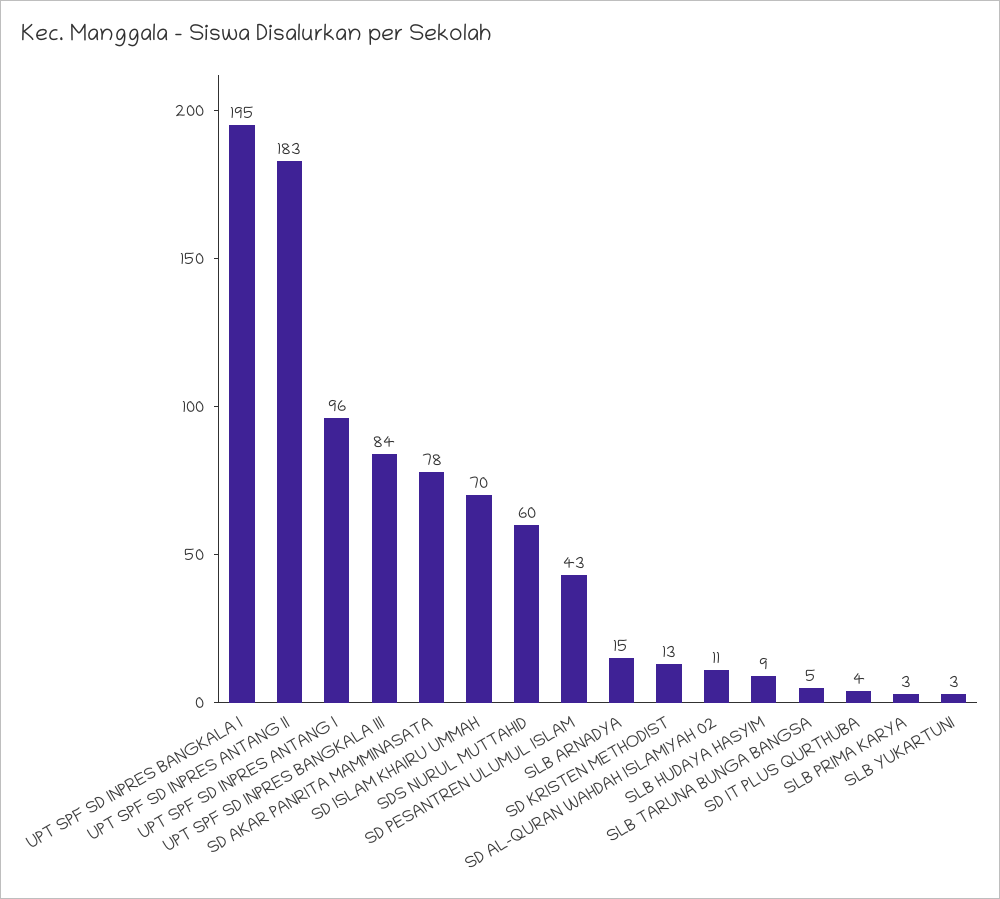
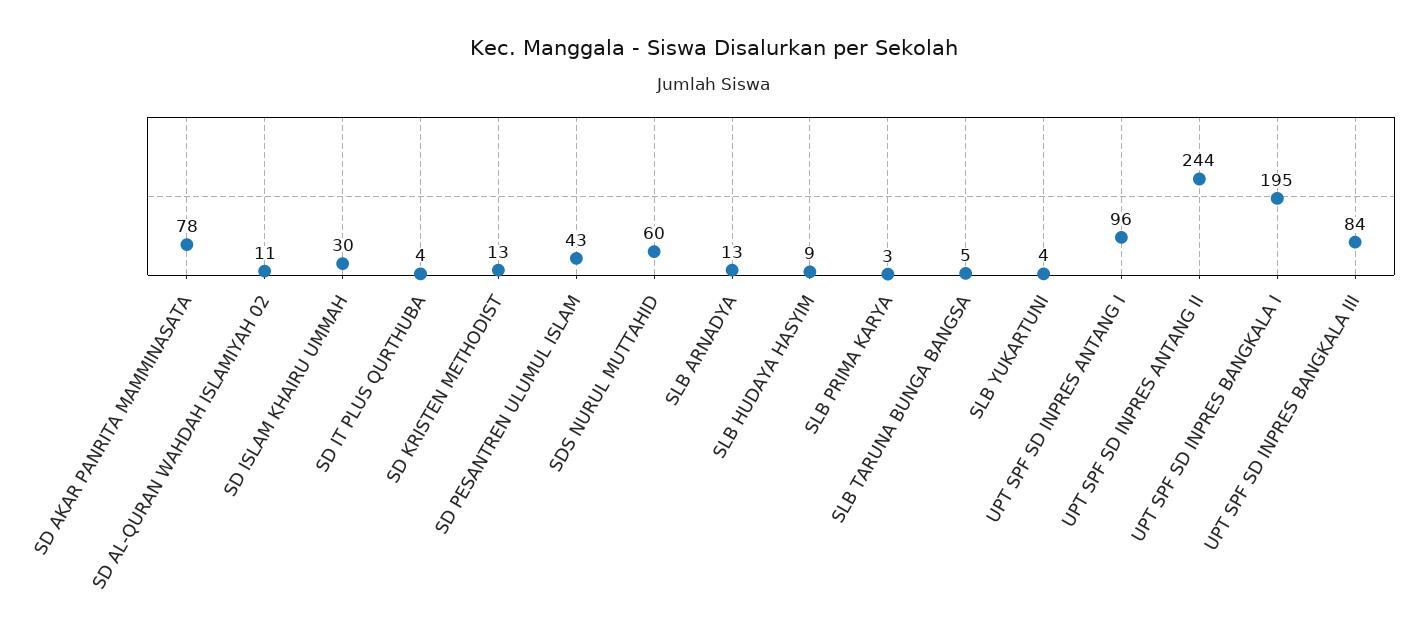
UPT SPF SD INPRES ANTANG II: 183 -> 244
SD ISLAM KHAIRU UMMAH: 70 -> 30
SLB ARNADYA: 15 -> 13
SLB YUKARTUNI: 3 -> 4

